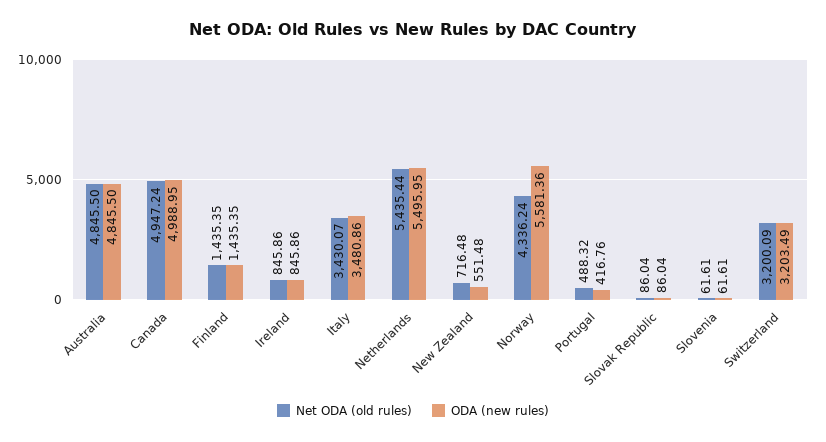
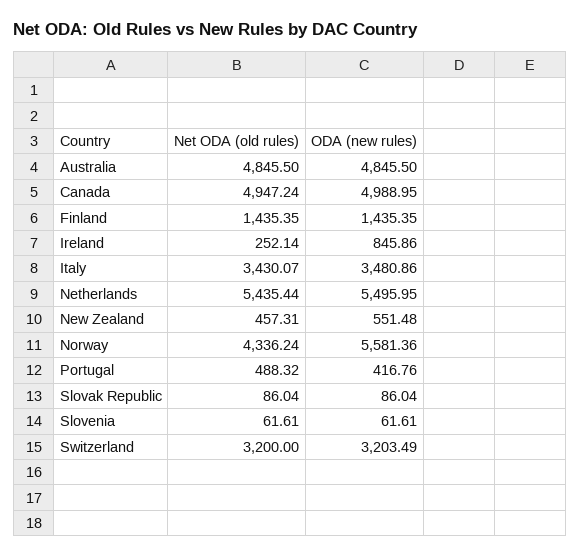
Net ODA (old rules), Ireland: 845.86 -> 252.14
Net ODA (old rules), New Zealand: 716.48 -> 457.31
Net ODA (old rules), Switzerland: 3200.09 -> 3200

